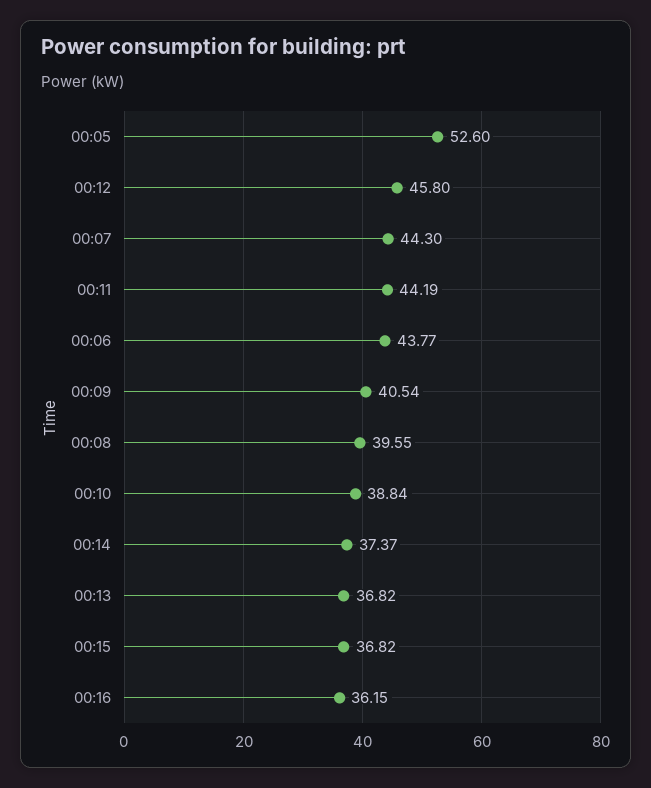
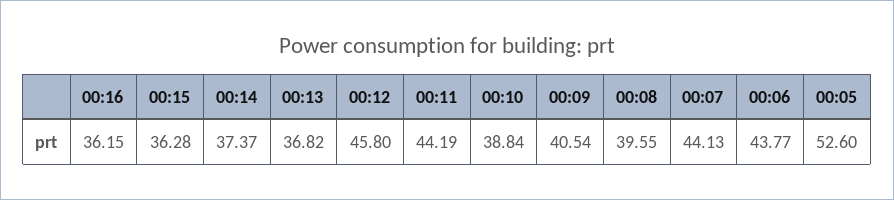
00:07: 44.3 -> 44.13
00:15: 36.82 -> 36.28

